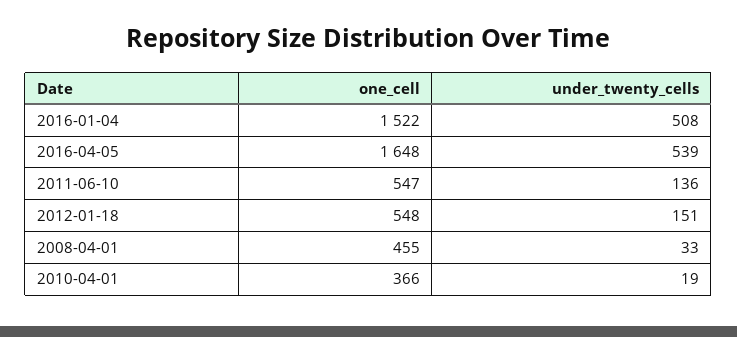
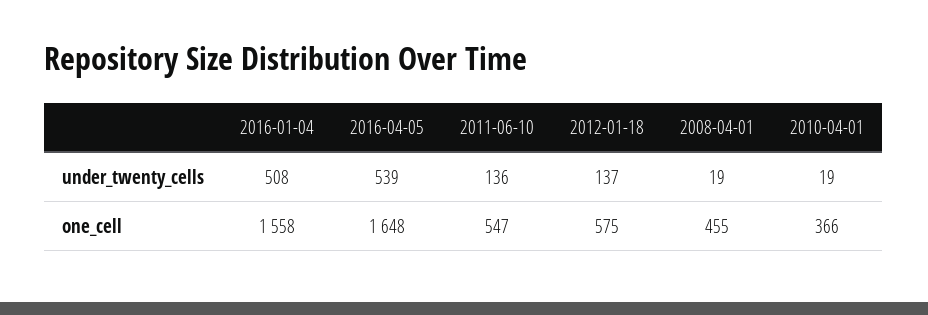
one_cell, 2016-01-04: 1522 -> 1558
one_cell, 2012-01-18: 548 -> 575
under_twenty_cells, 2012-01-18: 151 -> 137
under_twenty_cells, 2008-04-01: 33 -> 19

